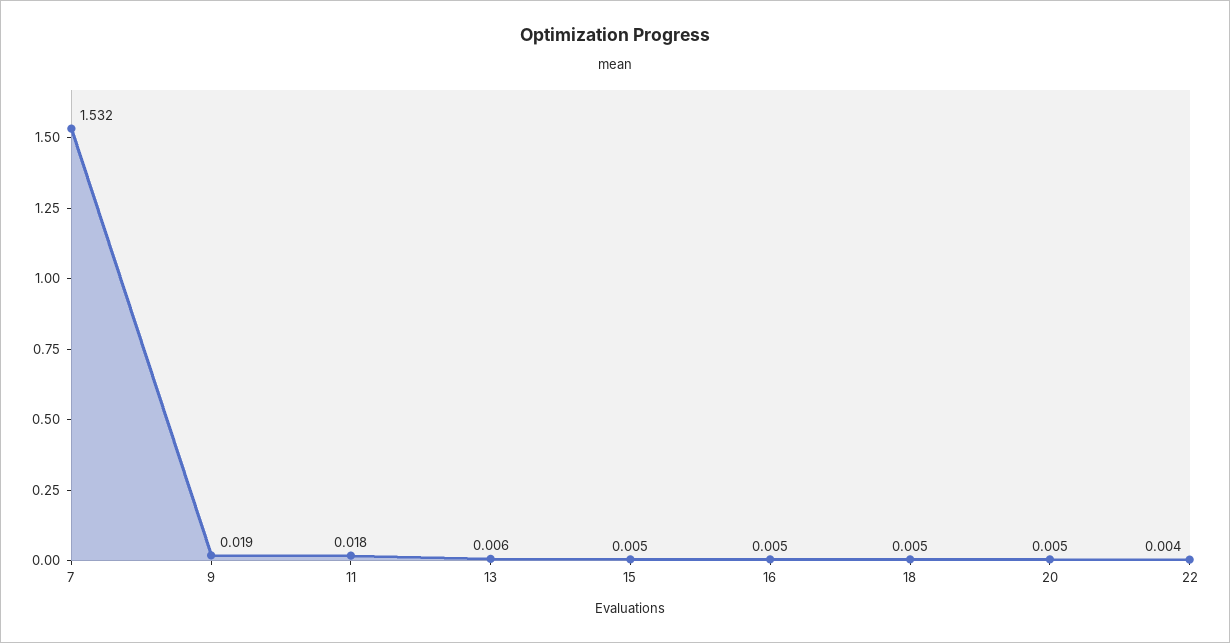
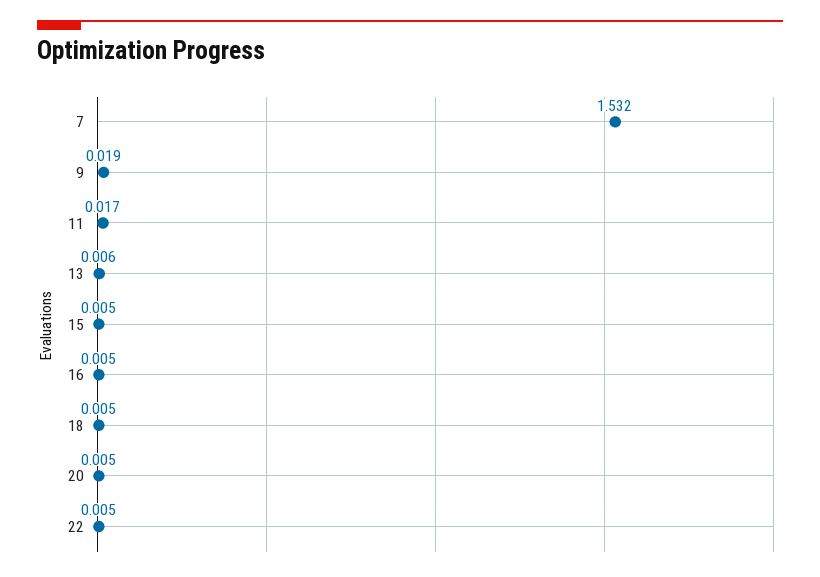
11: 0.018 -> 0.017
22: 0.004 -> 0.005

